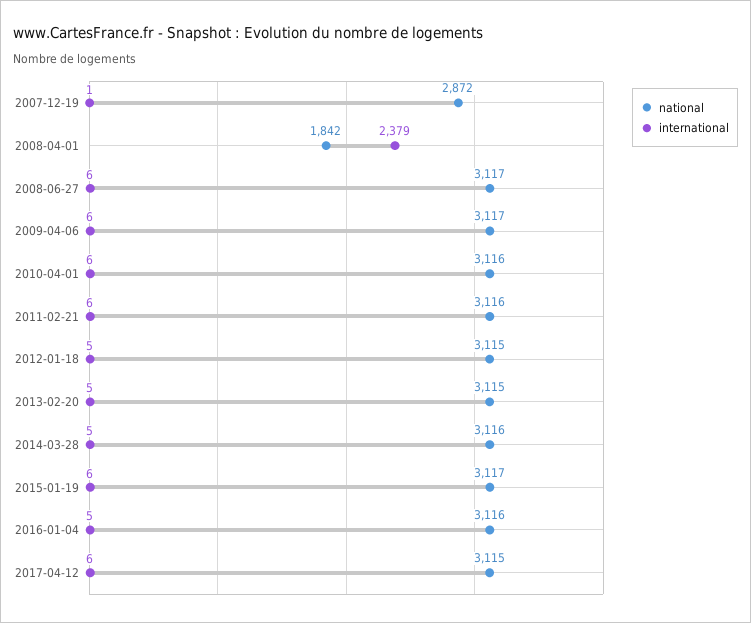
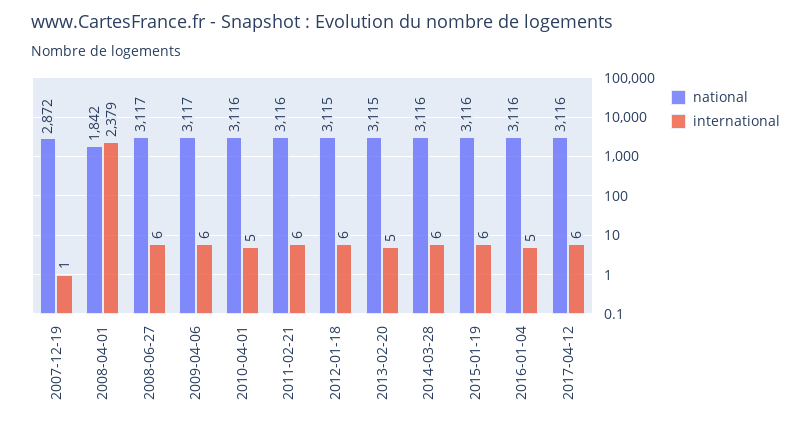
international, 2010-04-01: 6 -> 5
international, 2012-01-18: 5 -> 6
international, 2014-03-28: 5 -> 6
national, 2015-01-19: 3117 -> 3116
national, 2017-04-12: 3115 -> 3116

